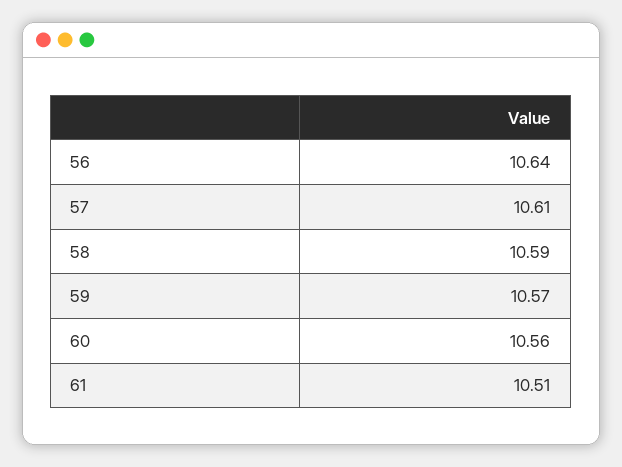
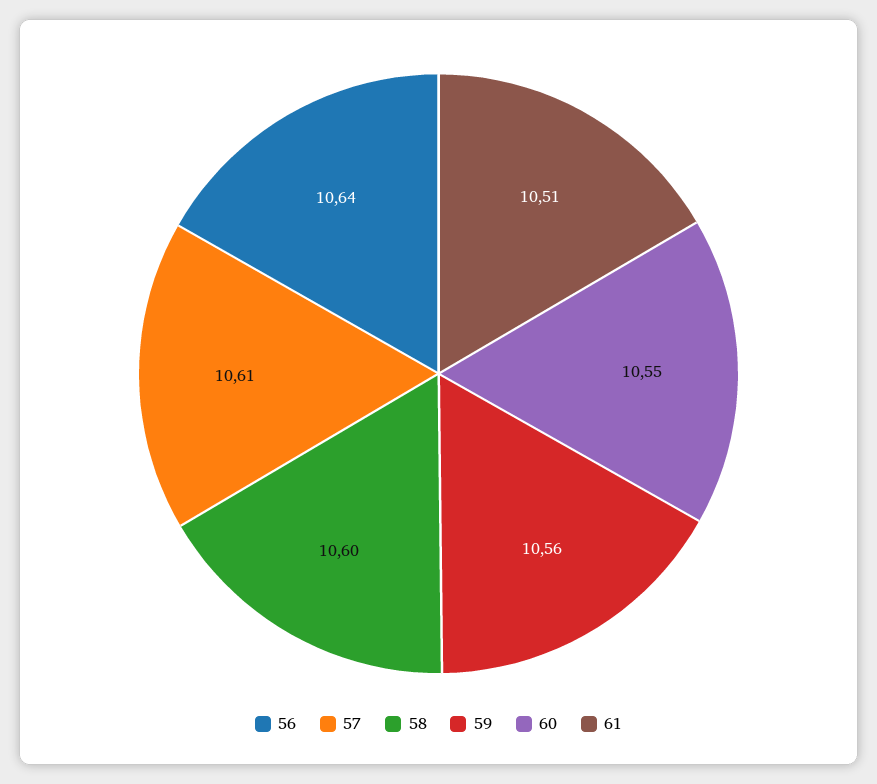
58: 10.59 -> 10.6
59: 10.57 -> 10.56
60: 10.56 -> 10.55

